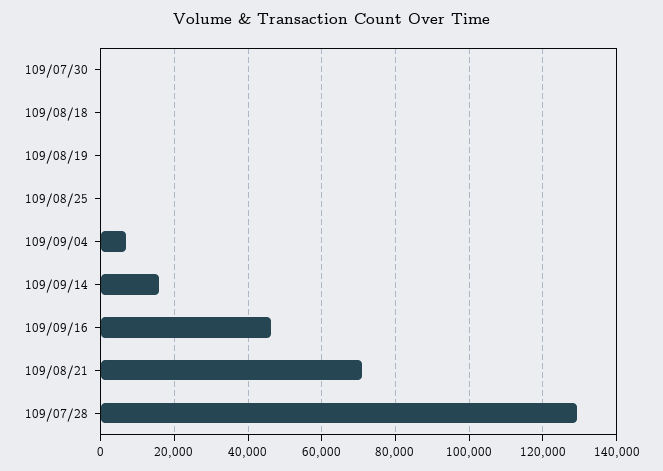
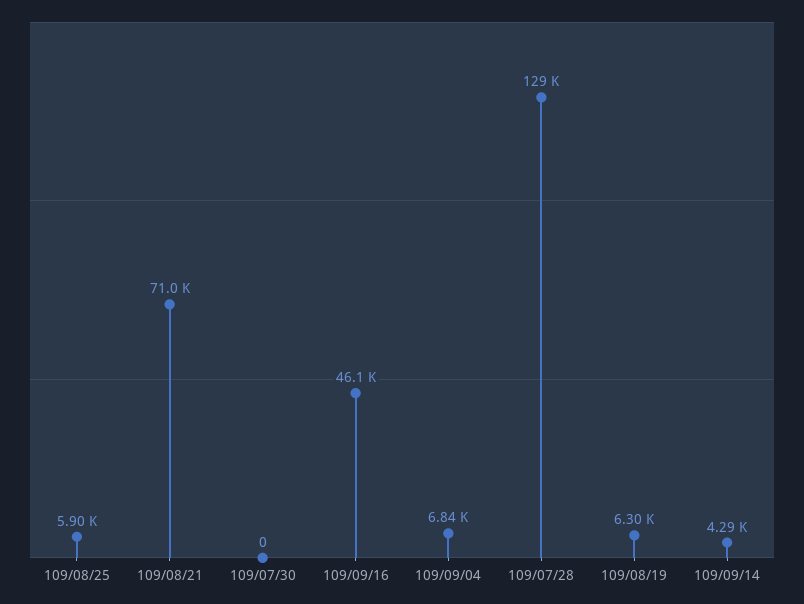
109/08/18: 0 -> none
109/08/19: 0 -> 6300
109/08/25: 0 -> 5900
109/09/14: 16000 -> 4290

